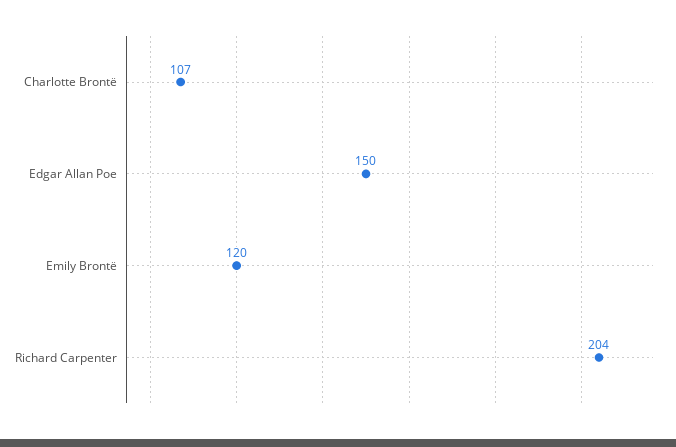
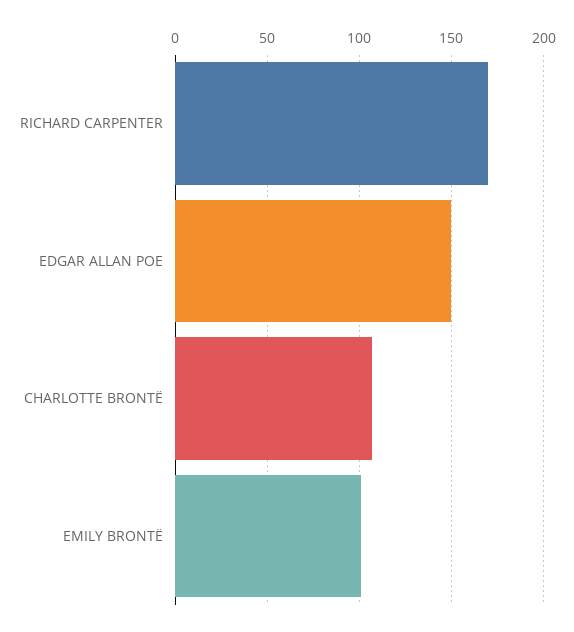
Emily Brontë: 120 -> 100
Richard Carpenter: 204 -> 170

